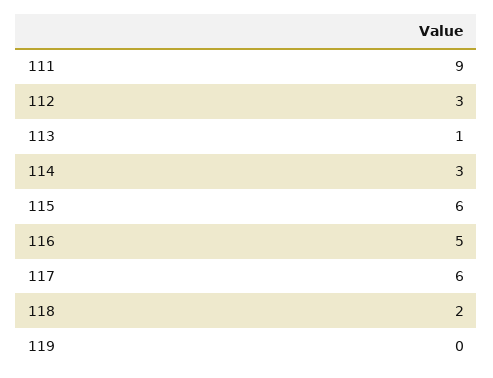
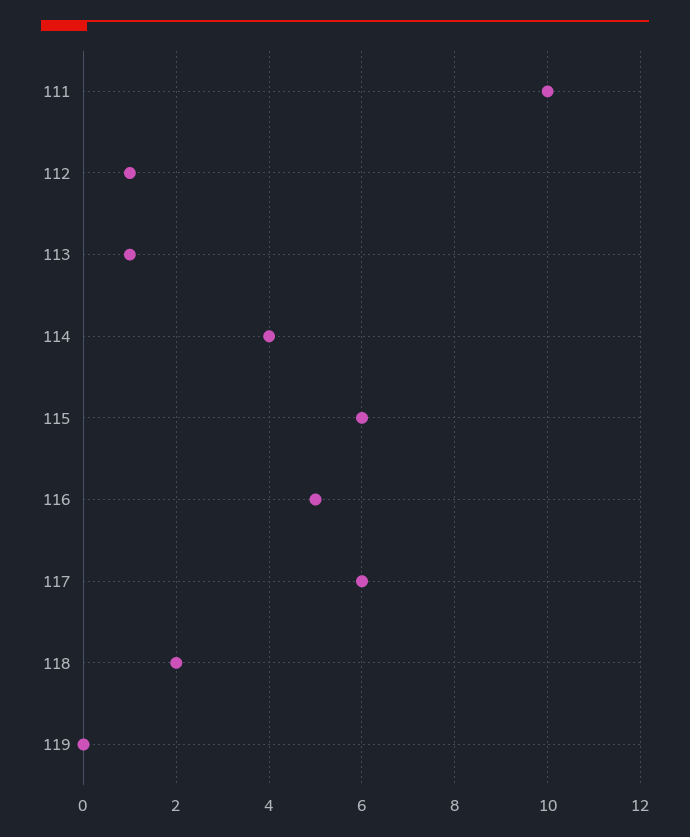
111: 9 -> 10
112: 3 -> 1
114: 3 -> 4

